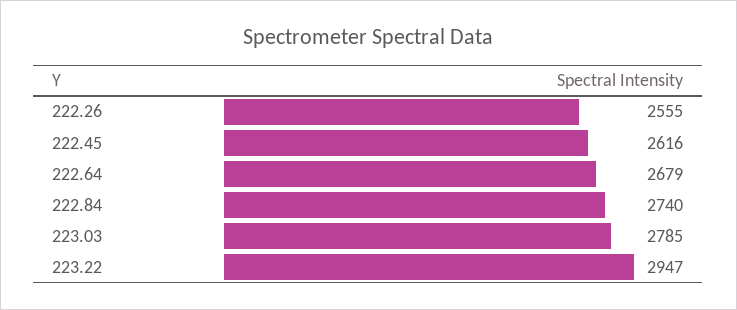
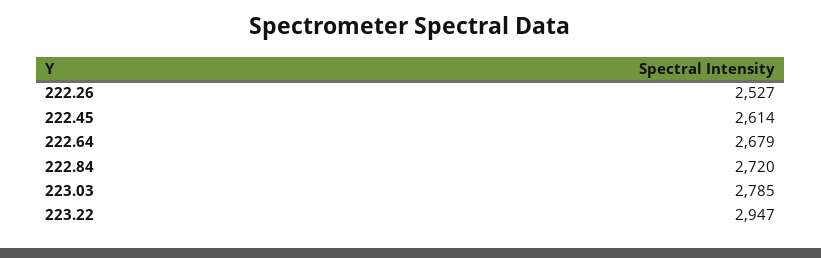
222.26: 2555 -> 2527
222.45: 2616 -> 2614
222.84: 2740 -> 2720

